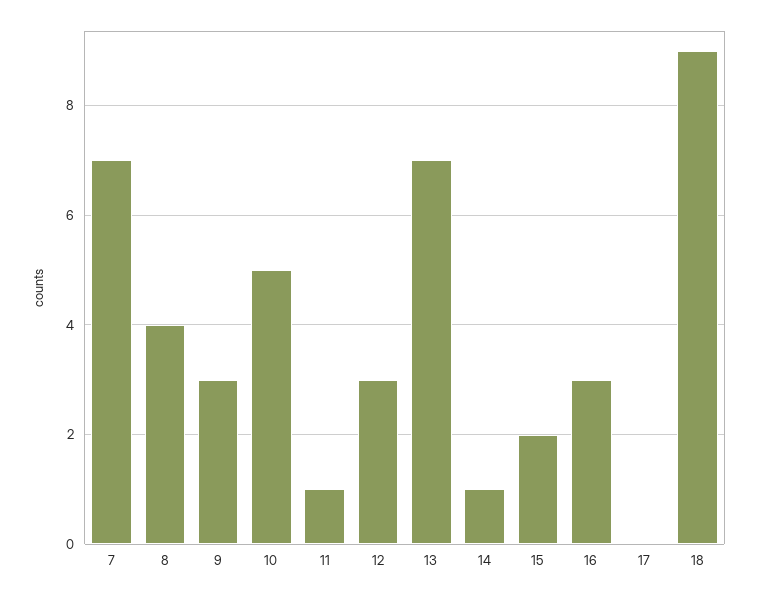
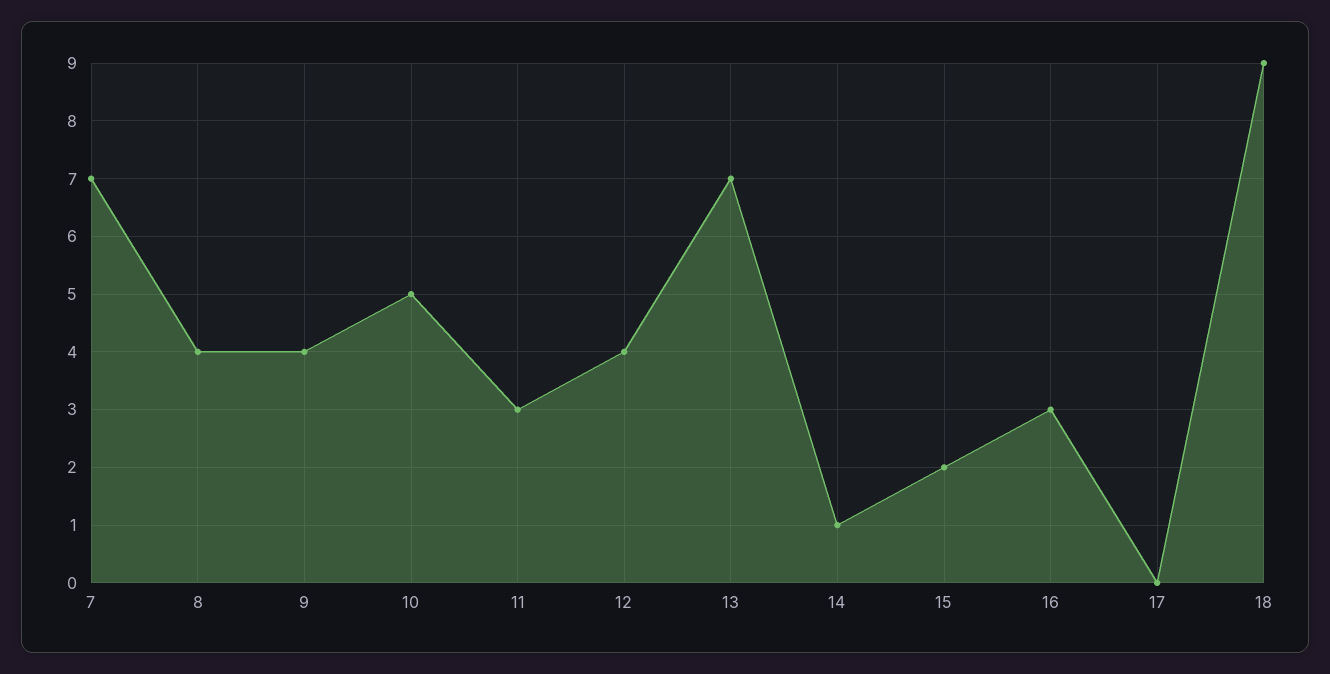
9: 3 -> 4
11: 1 -> 3
12: 3 -> 4

